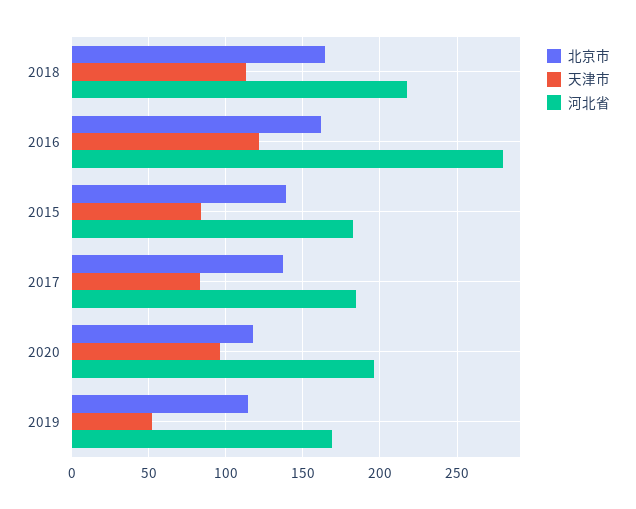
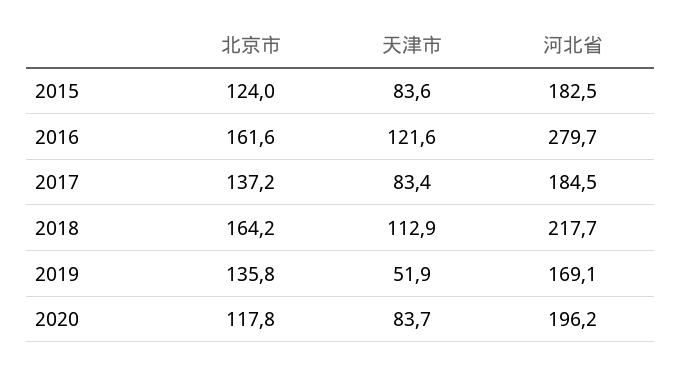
北京市, 2015: 140 -> 124
天津市, 2020: 95 -> 83.7
北京市, 2019: 115 -> 135.8

